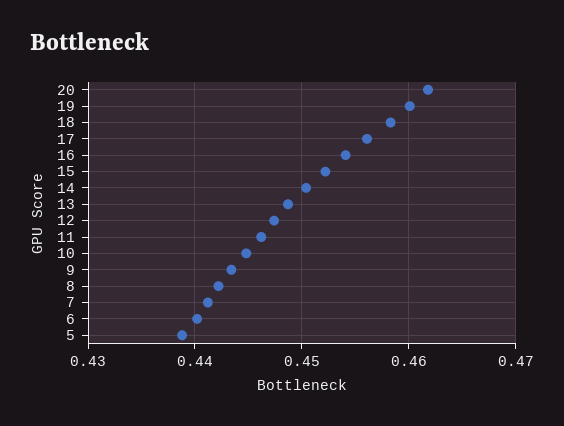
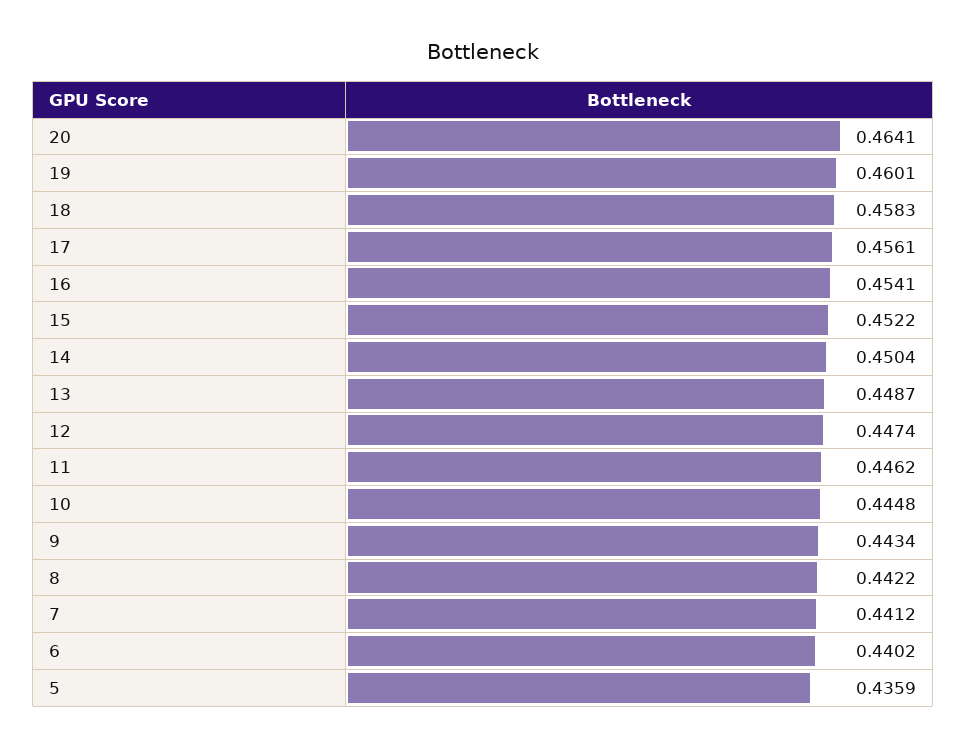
20: 0.462 -> 0.4641
5: 0.439 -> 0.4359

